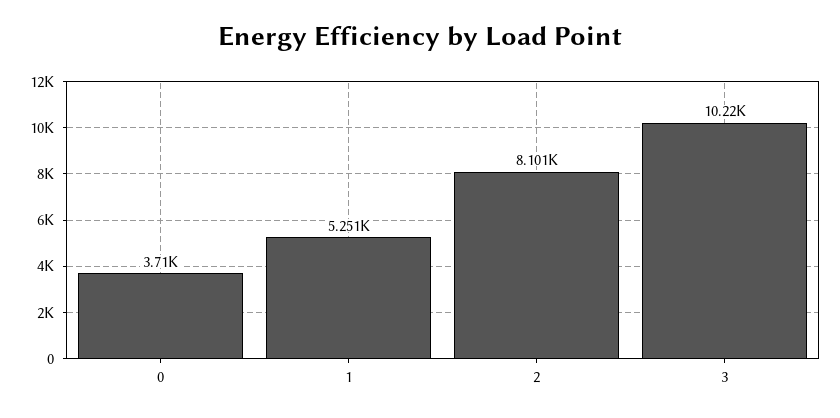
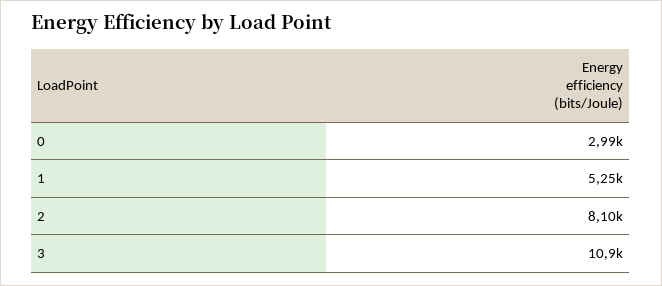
0: 3710 -> 2990
3: 10220 -> 10900

